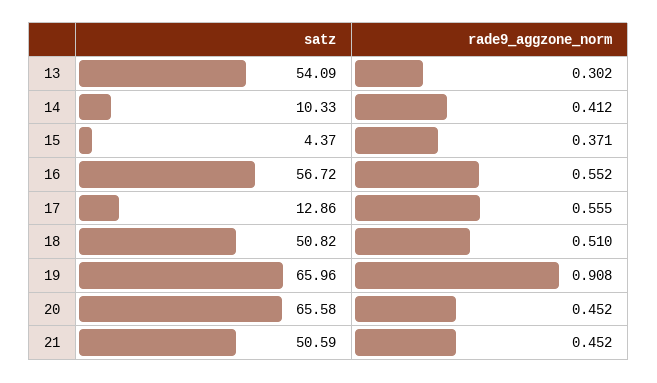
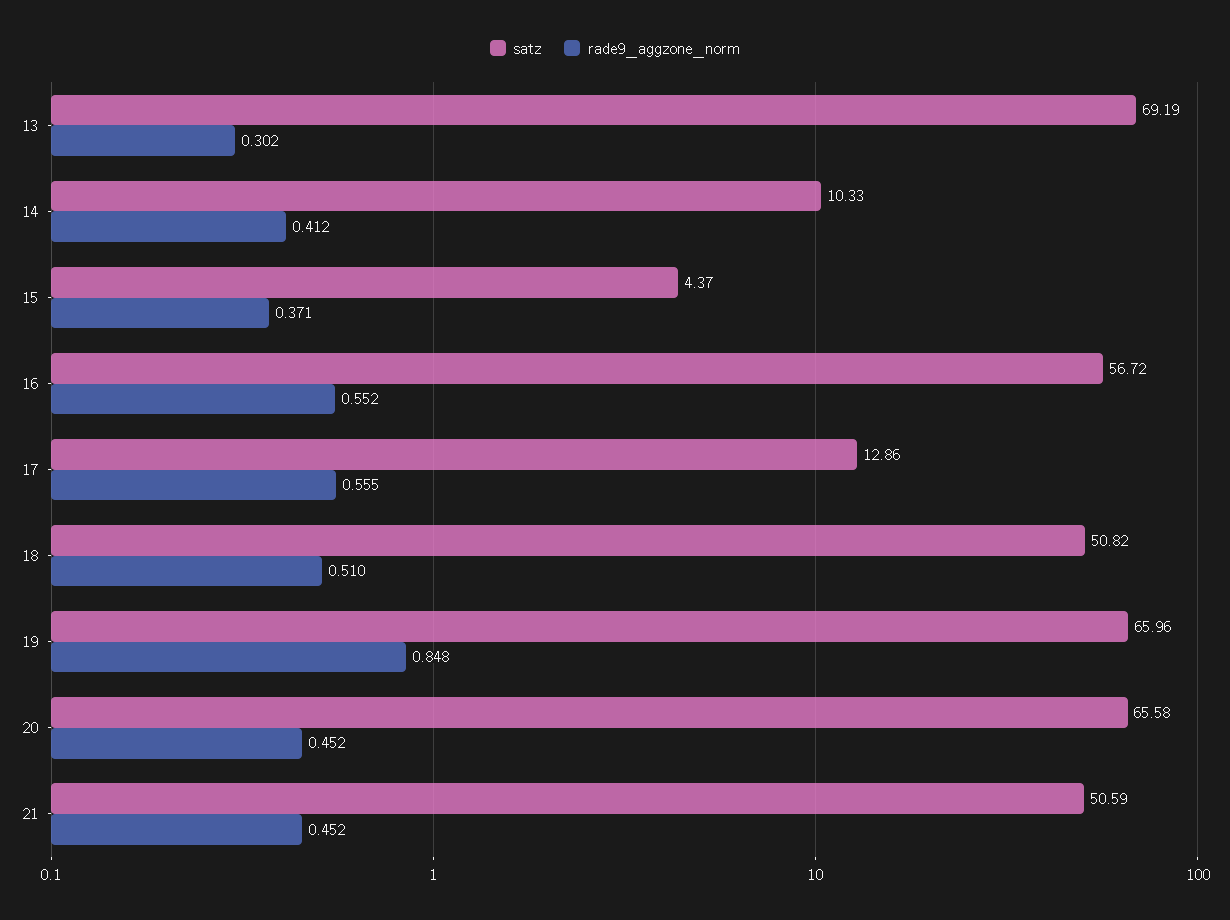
satz, 13: 54.09 -> 69.19
rade9_aggzone_norm, 19: 0.908 -> 0.848

